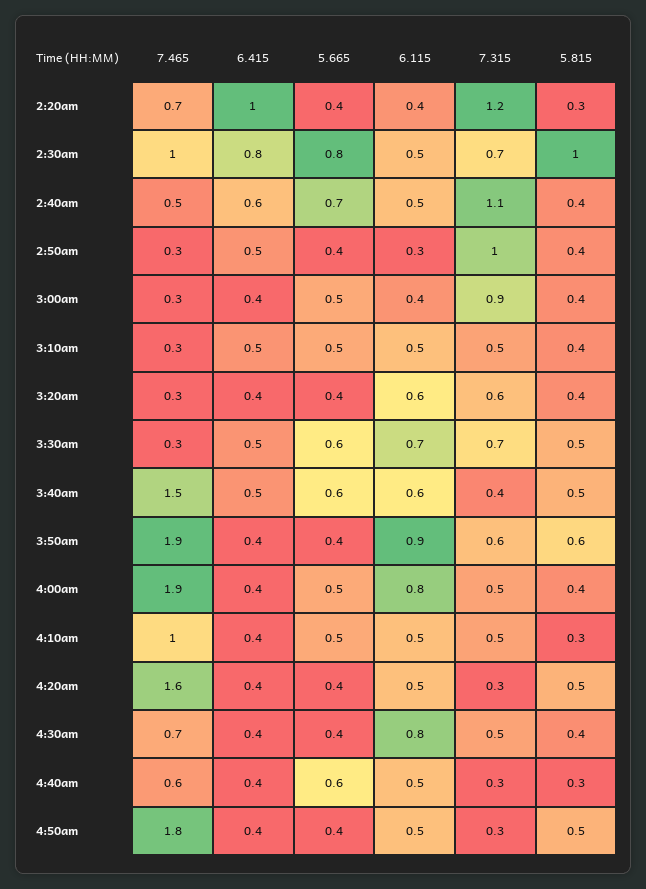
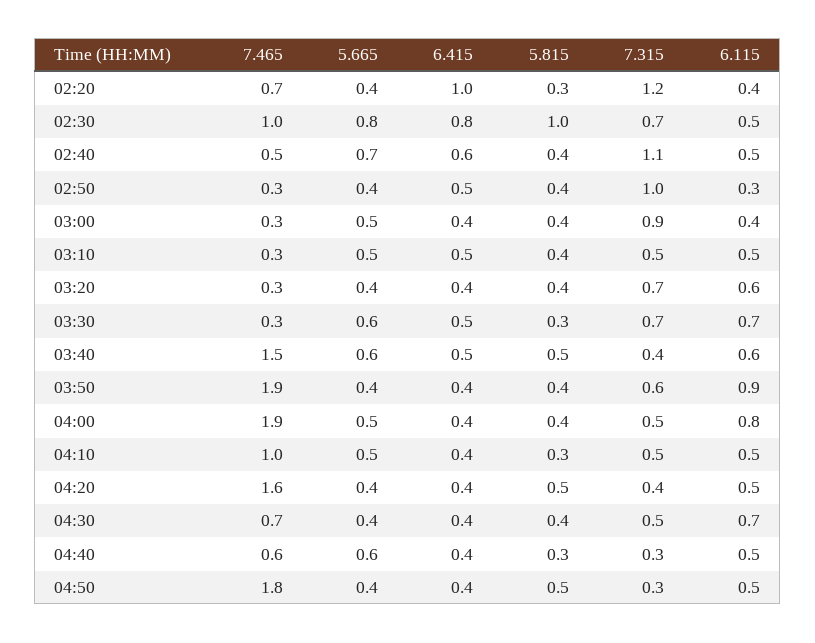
7.315, 3:20am: 0.6 -> 0.7
5.815, 3:30am: 0.5 -> 0.3
5.815, 3:50am: 0.6 -> 0.4
7.315, 4:20am: 0.3 -> 0.4
6.115, 4:30am: 0.8 -> 0.7

